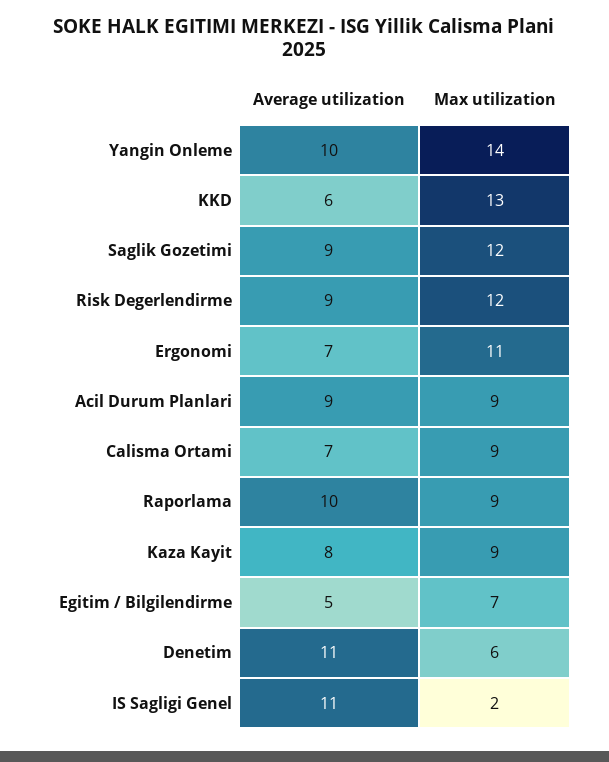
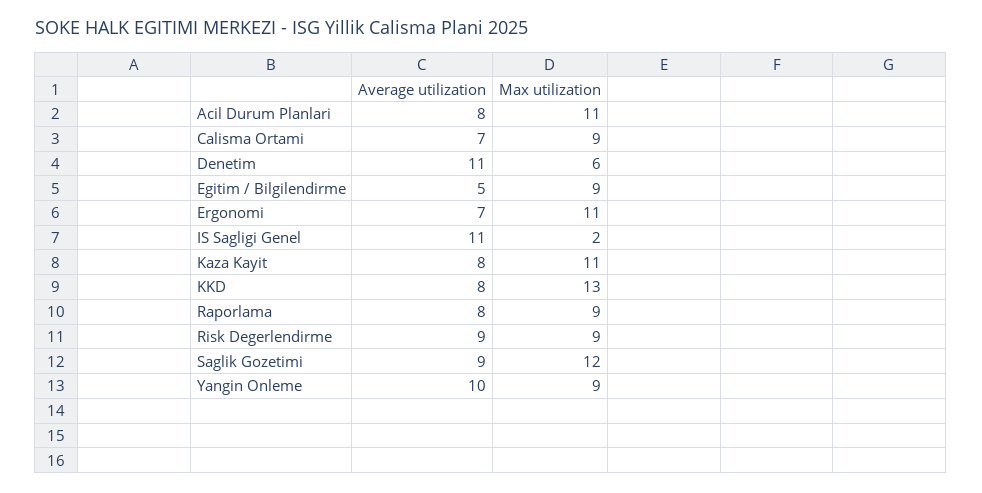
Max utilization, Yangin Onleme: 14 -> 9
Average utilization, KKD: 6 -> 8
Max utilization, Risk Degerlendirme: 12 -> 9
Average utilization, Acil Durum Planlari: 9 -> 8
Max utilization, Acil Durum Planlari: 9 -> 11
Average utilization, Raporlama: 10 -> 8
Max utilization, Kaza Kayit: 9 -> 11
Max utilization, Egitim / Bilgilendirme: 7 -> 9

